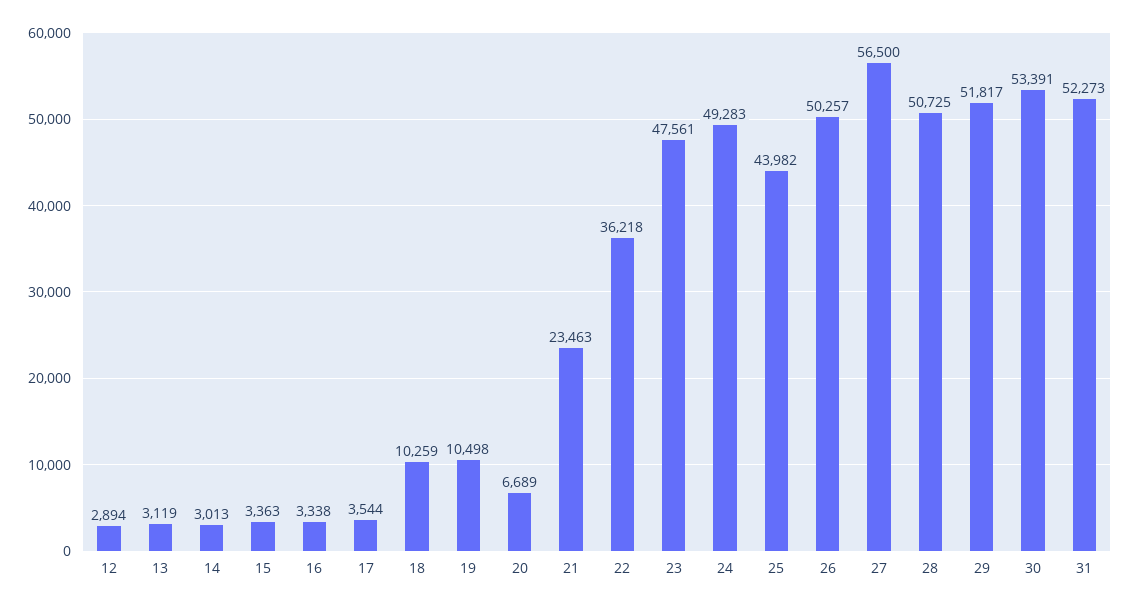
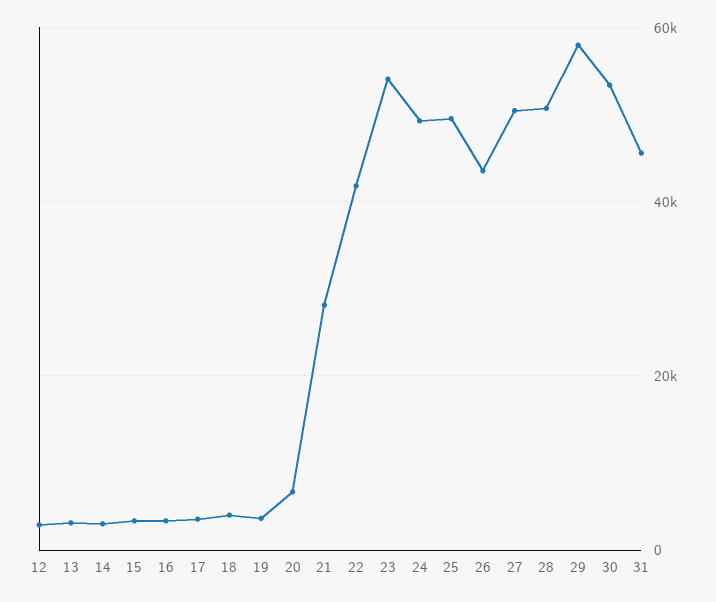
18: 10259 -> 4000
19: 10498 -> 4000
21: 23463 -> 28000
22: 36218 -> 42000
23: 47561 -> 54000
25: 43982 -> 50000
26: 50257 -> 44000
27: 56500 -> 50000
29: 51817 -> 58000
31: 52273 -> 46000

